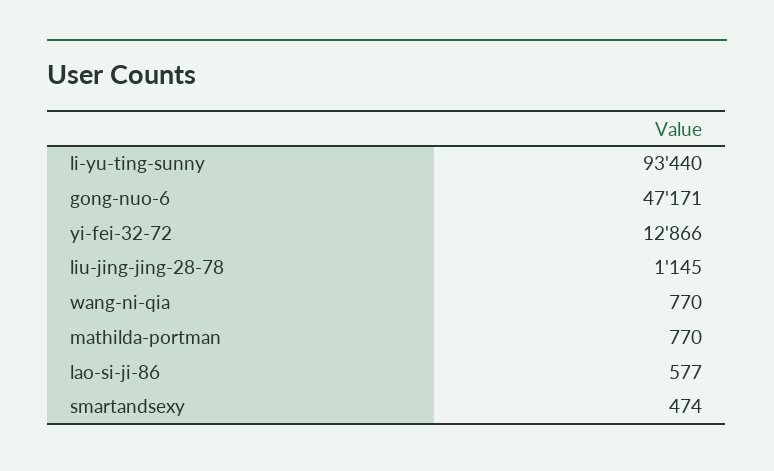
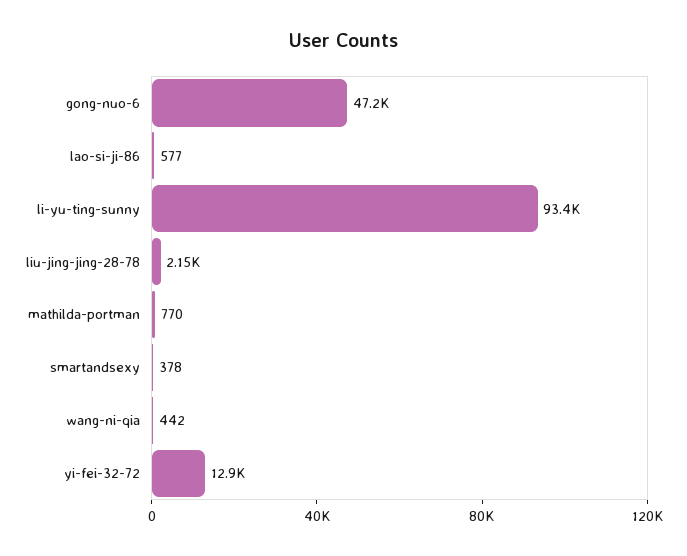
liu-jing-jing-28-78: 1145 -> 2150
wang-ni-qia: 770 -> 442
smartandsexy: 474 -> 378

